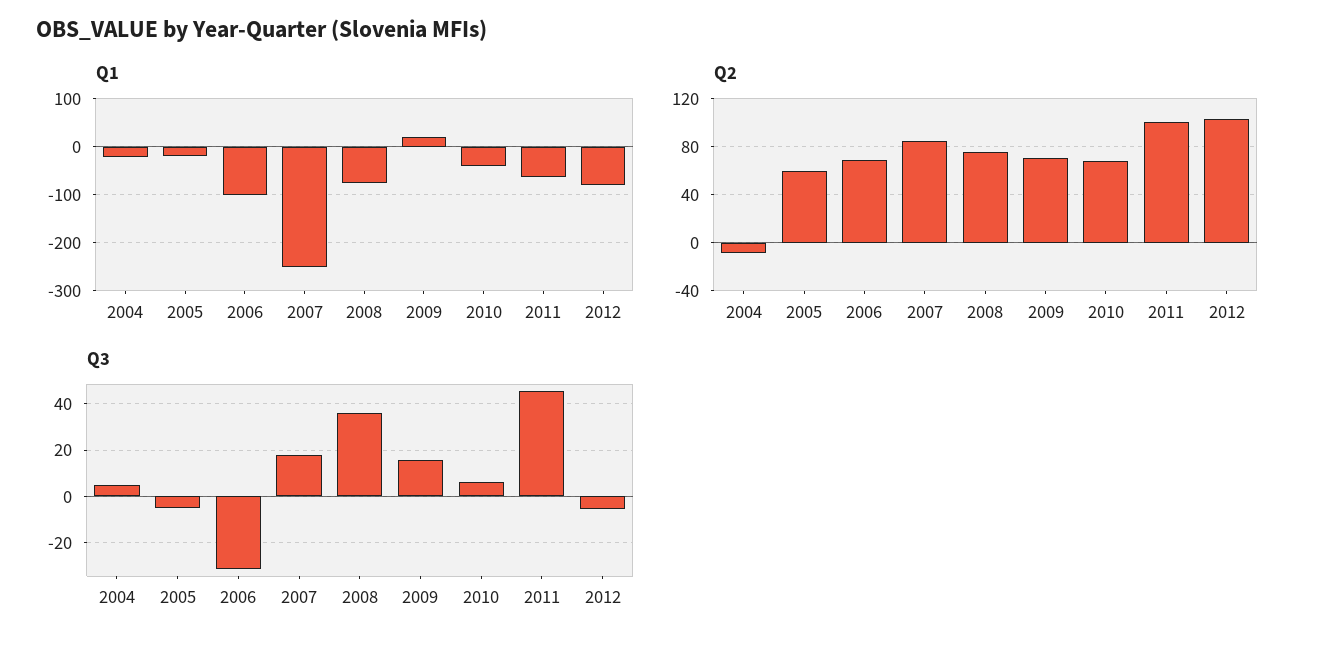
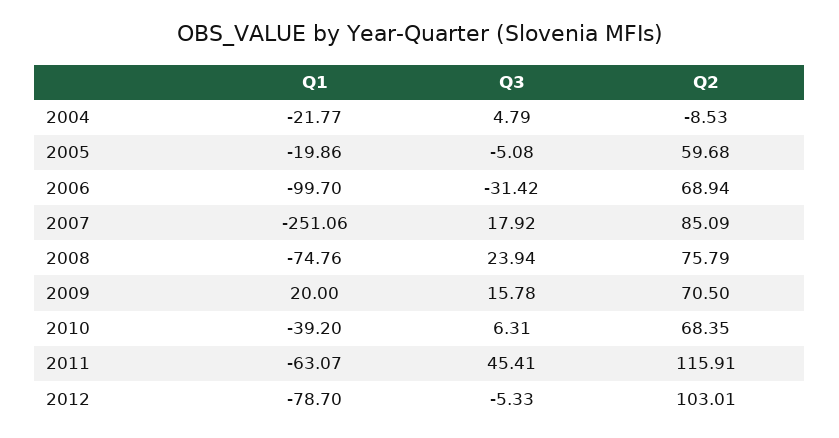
Q2, 2011: 100 -> 115.91
Q3, 2008: 35 -> 23.94

